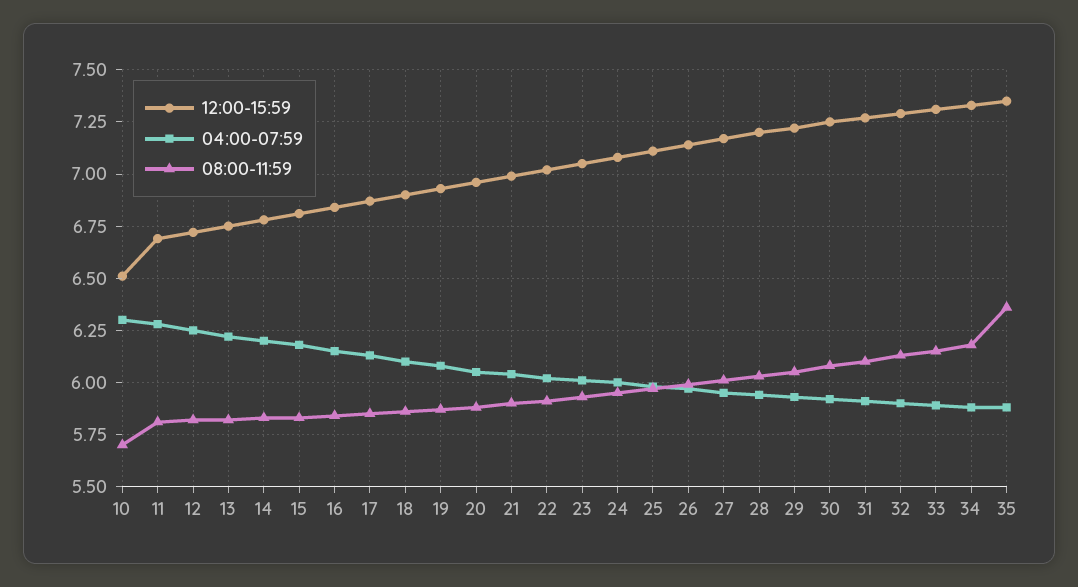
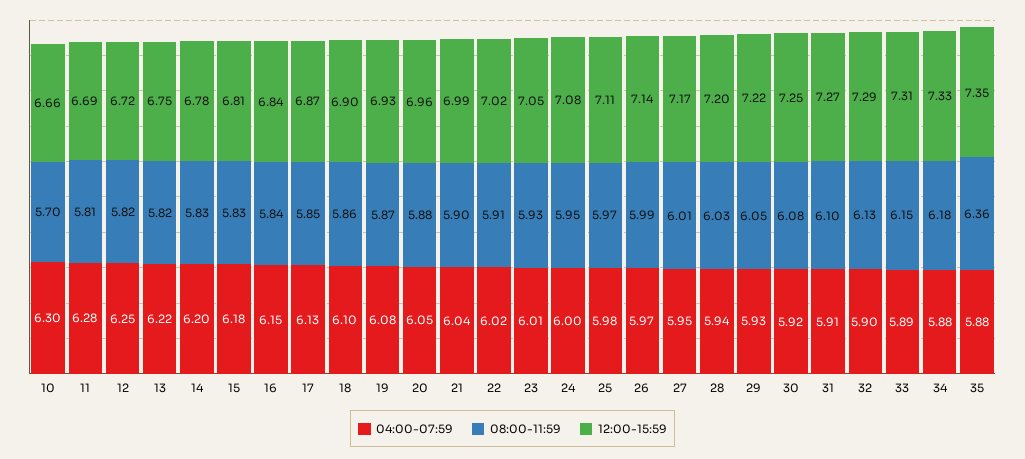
12:00-15:59, 10: 6.5 -> 6.66

